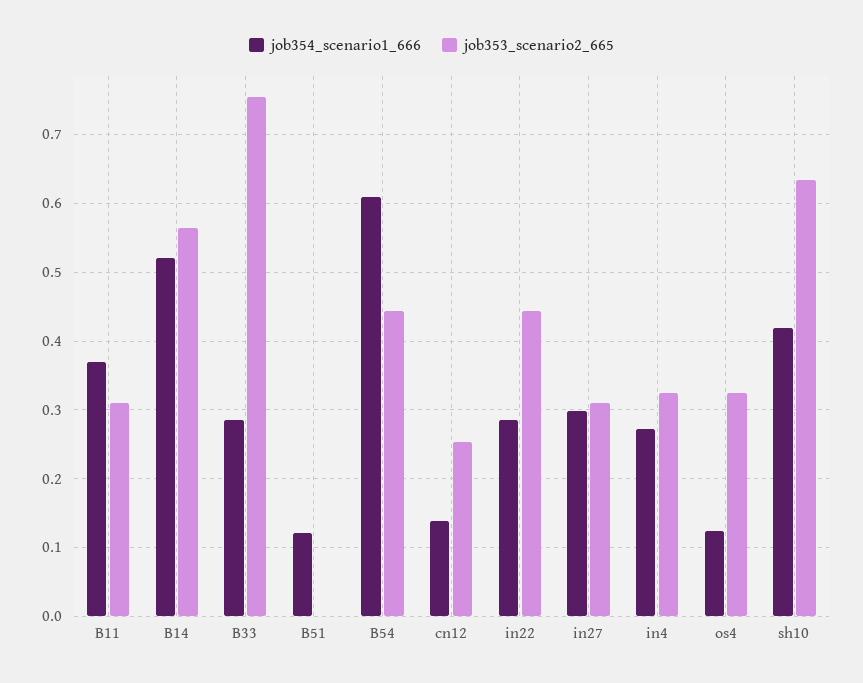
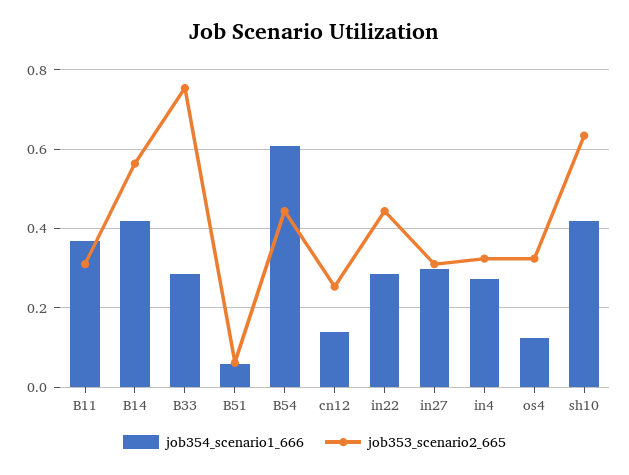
job354_scenario1_666, B14: 0.52 -> 0.42
job354_scenario1_666, B51: 0.12 -> 0.06
job353_scenario2_665, B51: 0 -> 0.06

